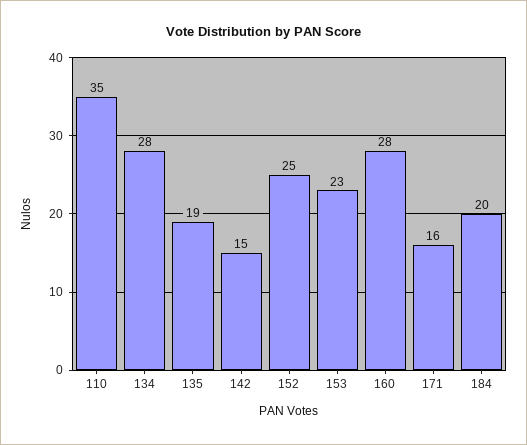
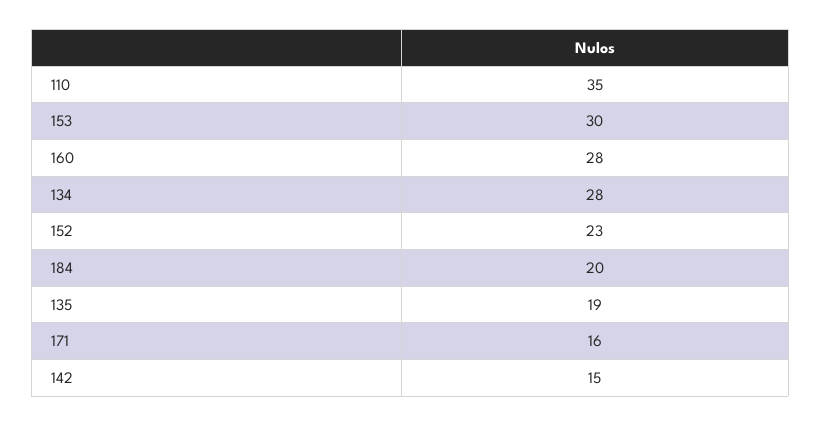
152: 25 -> 23
153: 23 -> 30

